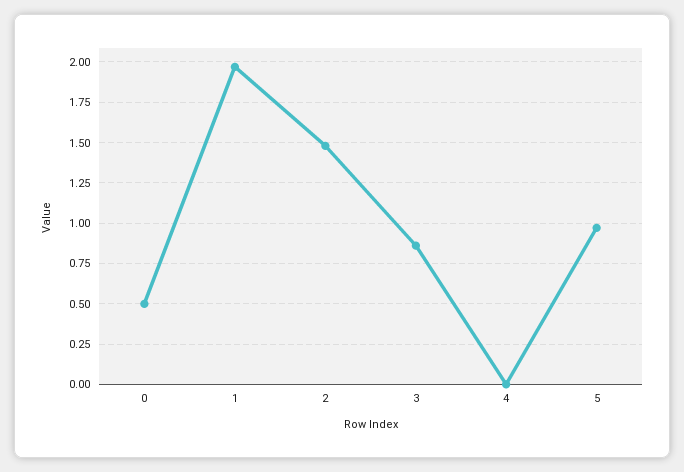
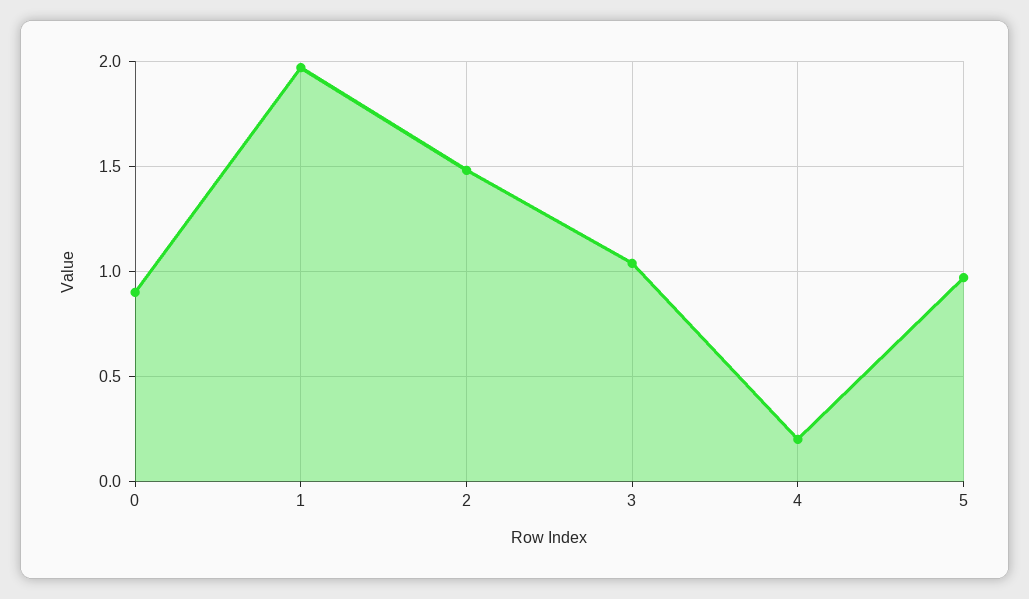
0: 0.5 -> 0.9
3: 0.85 -> 1.05
4: 0 -> 0.2

